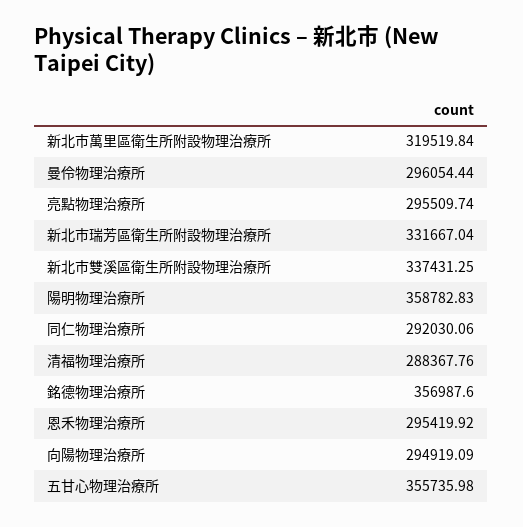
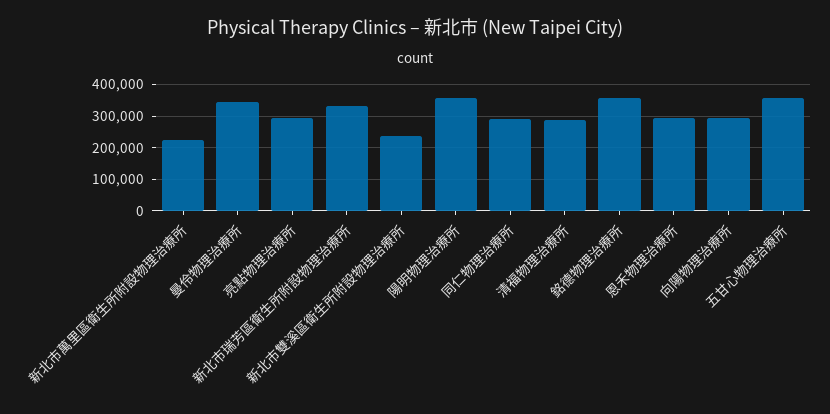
新北市萬里區衛生所附設物理治療所: 319519.84 -> 220000
曼伶物理治療所: 296054.44 -> 340000
新北市雙溪區衛生所附設物理治療所: 337431.25 -> 240000

